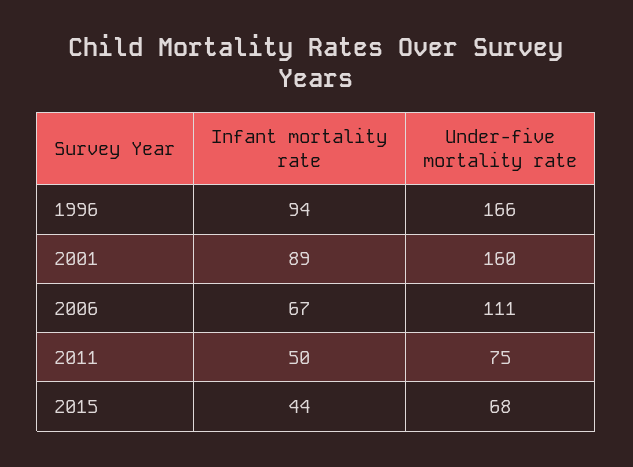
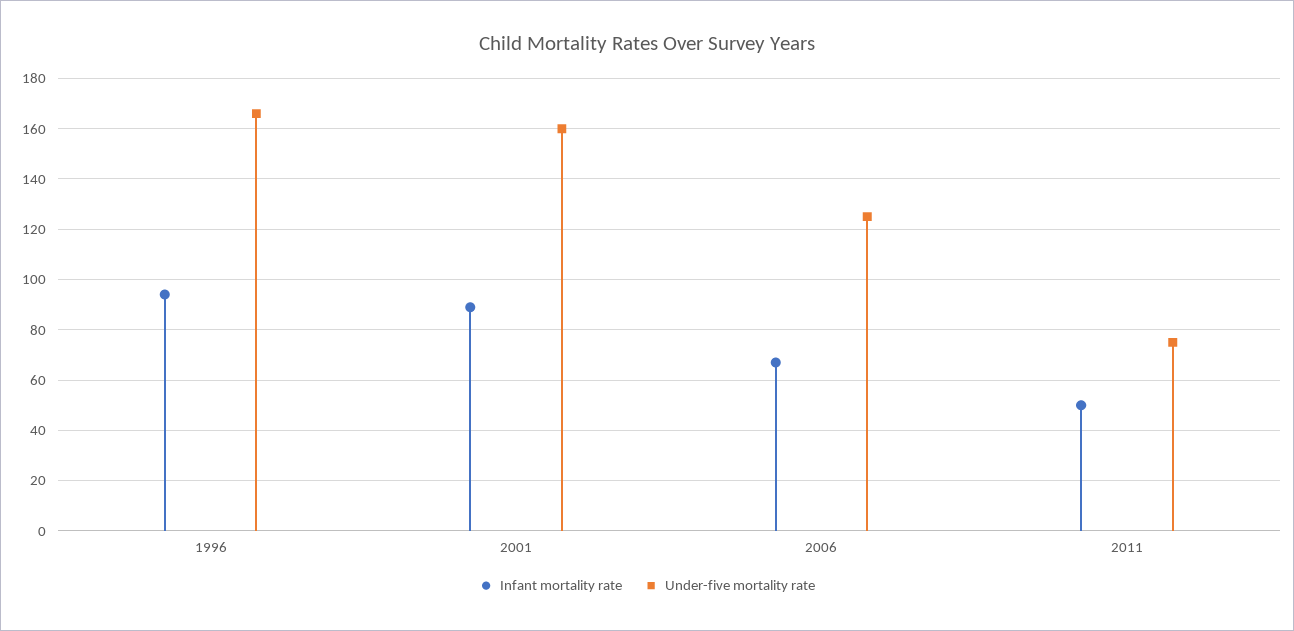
Under-five mortality rate, 2006: 111 -> 125
Infant mortality rate, 2015: 44 -> none
Under-five mortality rate, 2015: 68 -> none

